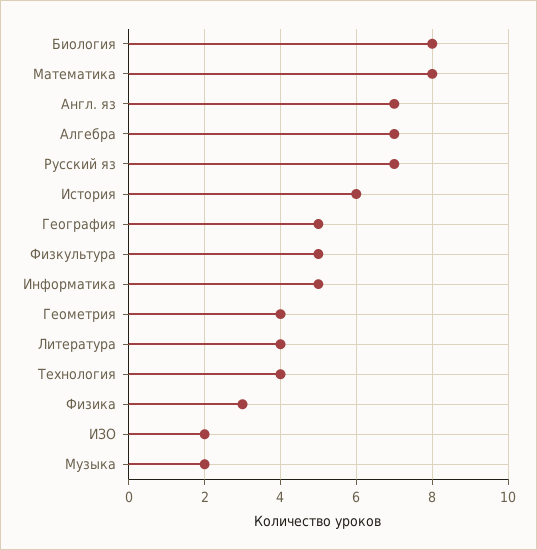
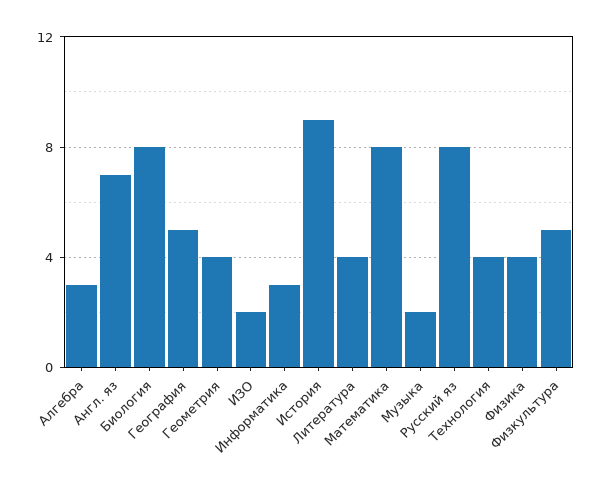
Алгебра: 7 -> 3
Русский яз: 7 -> 8
История: 6 -> 9
Информатика: 5 -> 3
Физика: 3 -> 4

